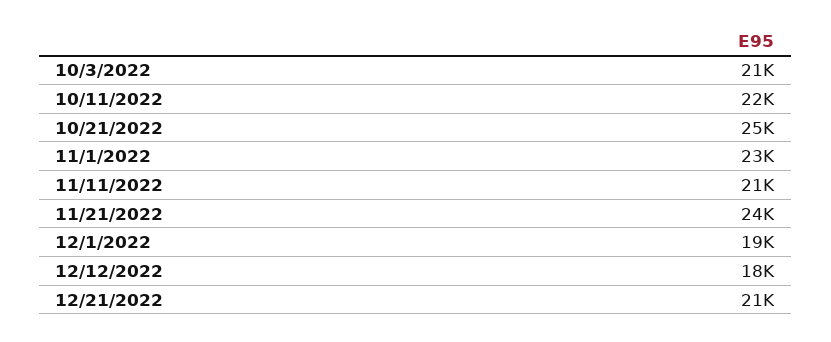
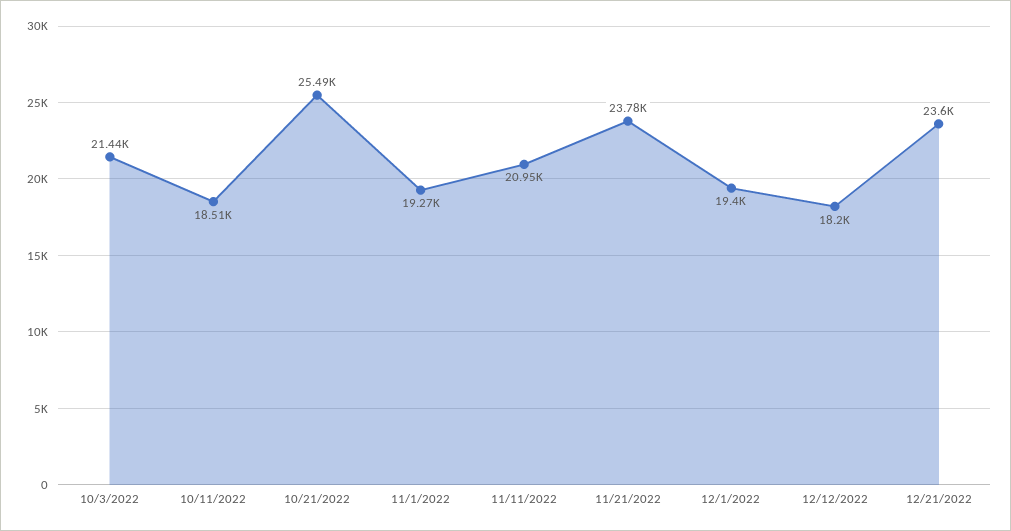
10/11/2022: 22000 -> 18510
11/1/2022: 23000 -> 19270
12/21/2022: 21000 -> 23600

